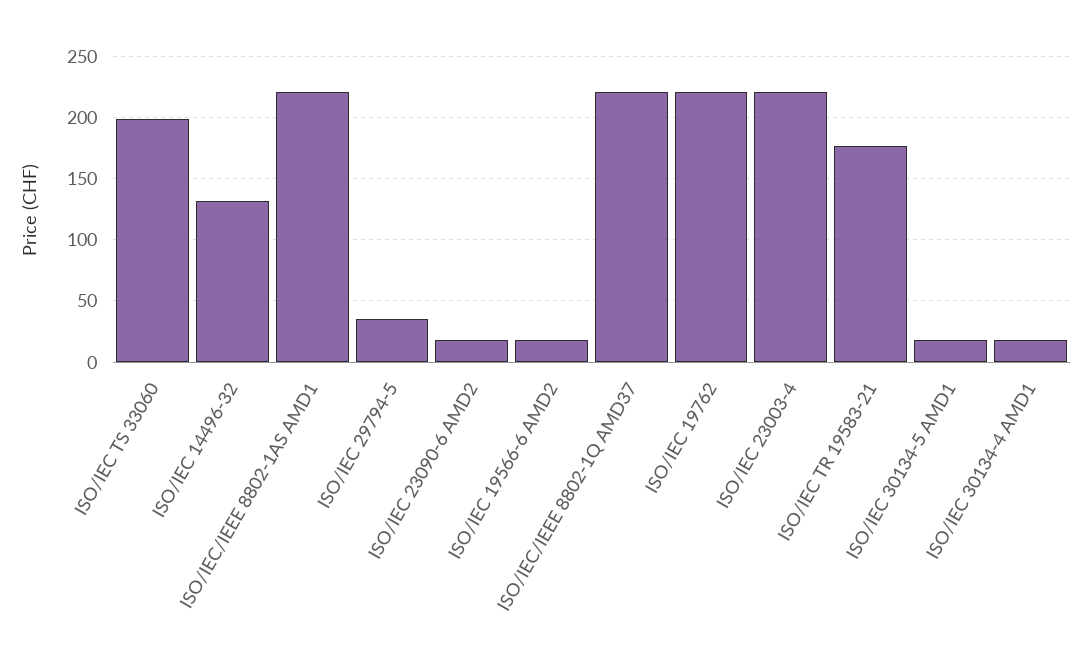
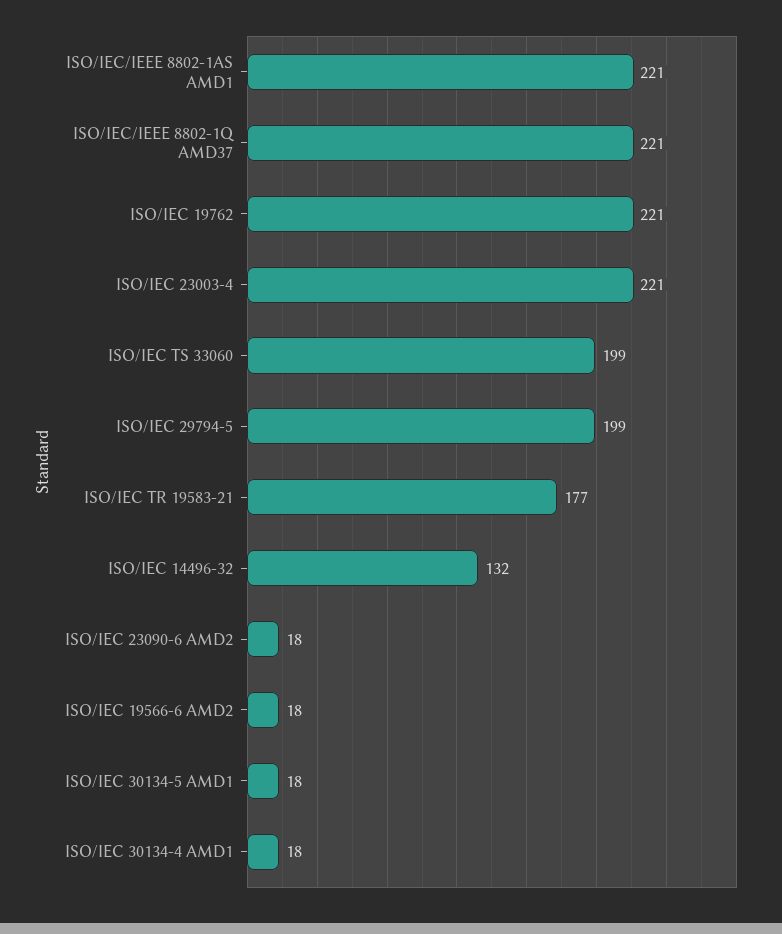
ISO/IEC 29794-5: 35 -> 199

